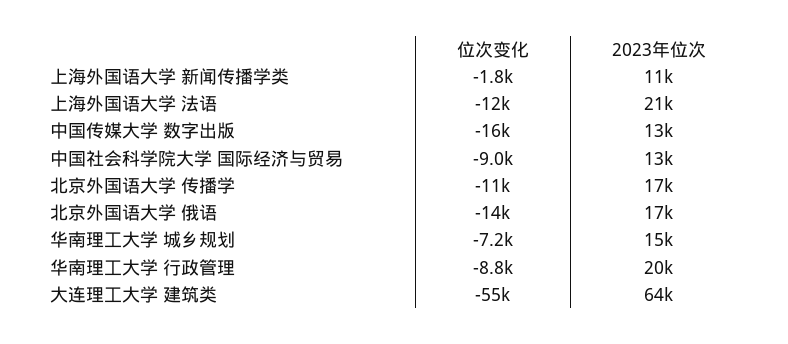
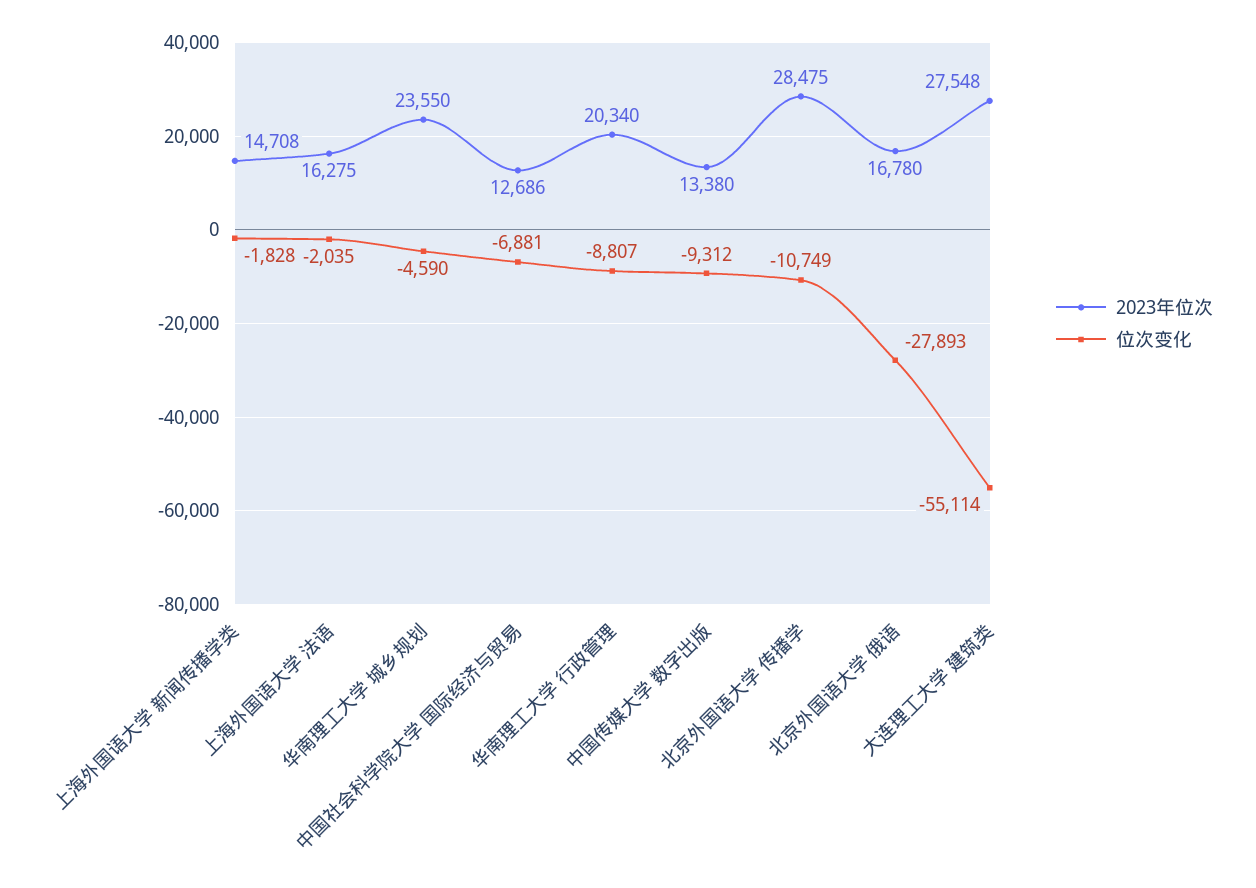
2023年位次, 上海外国语大学 新闻传播学类: 11000 -> 14708
位次变化, 上海外国语大学 法语: -12000 -> -2035
2023年位次, 上海外国语大学 法语: 21000 -> 16275
位次变化, 中国传媒大学 数字出版: -16000 -> -9312
位次变化, 中国社会科学院大学 国际经济与贸易: -9000 -> -6881
2023年位次, 北京外国语大学 传播学: 17000 -> 28475
位次变化, 北京外国语大学 俄语: -14000 -> -27893
位次变化, 华南理工大学 城乡规划: -7200 -> -4590
2023年位次, 华南理工大学 城乡规划: 15000 -> 23550
2023年位次, 大连理工大学 建筑类: 64000 -> 27548

